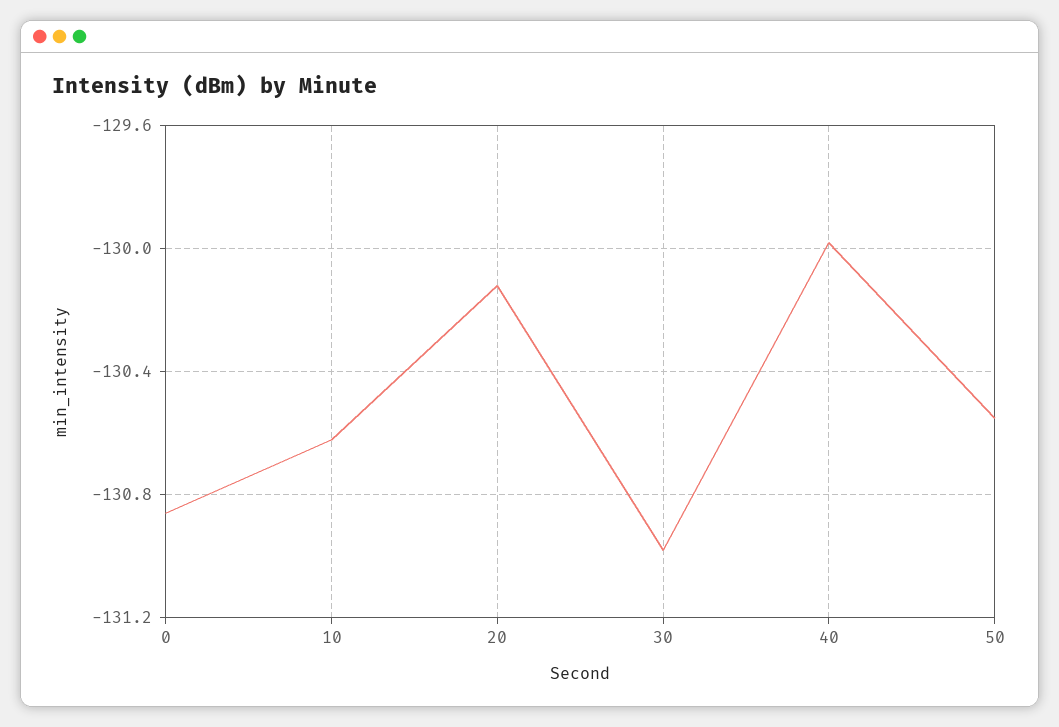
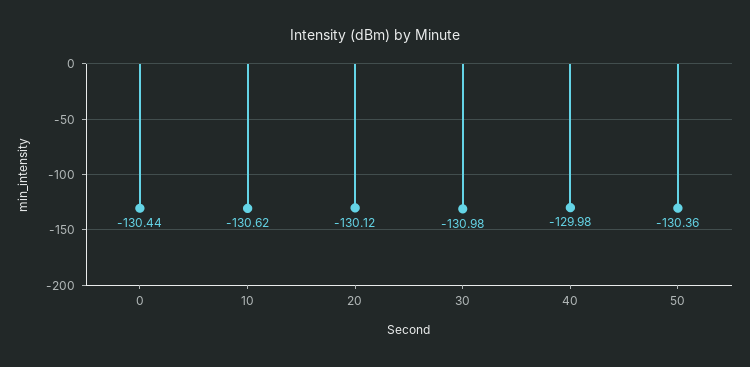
0: -130.85 -> -130.44
50: -130.55 -> -130.36

